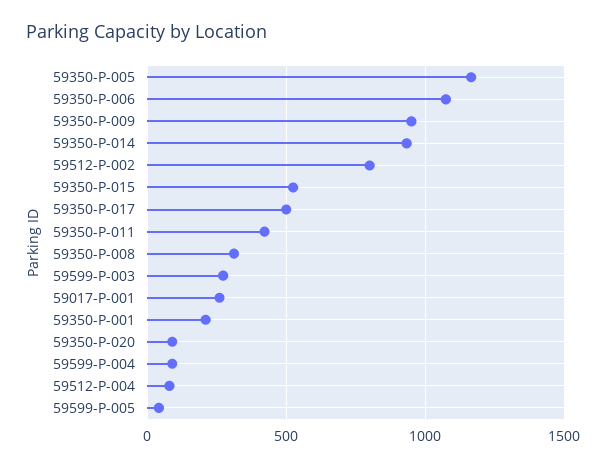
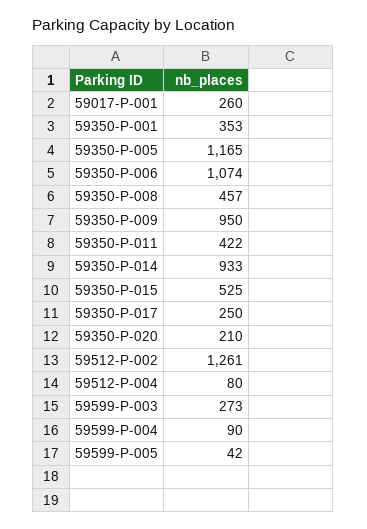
59512-P-002: 800 -> 1261
59350-P-017: 500 -> 250
59350-P-008: 300 -> 457
59350-P-001: 200 -> 353
59350-P-020: 100 -> 210

